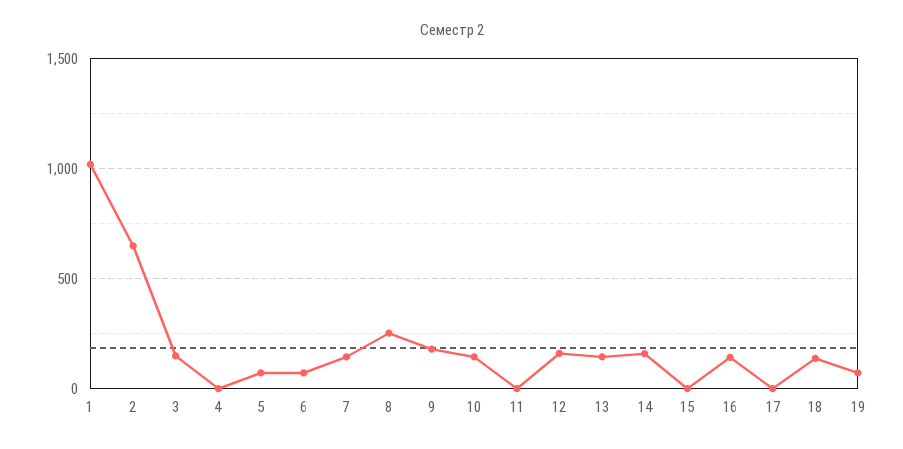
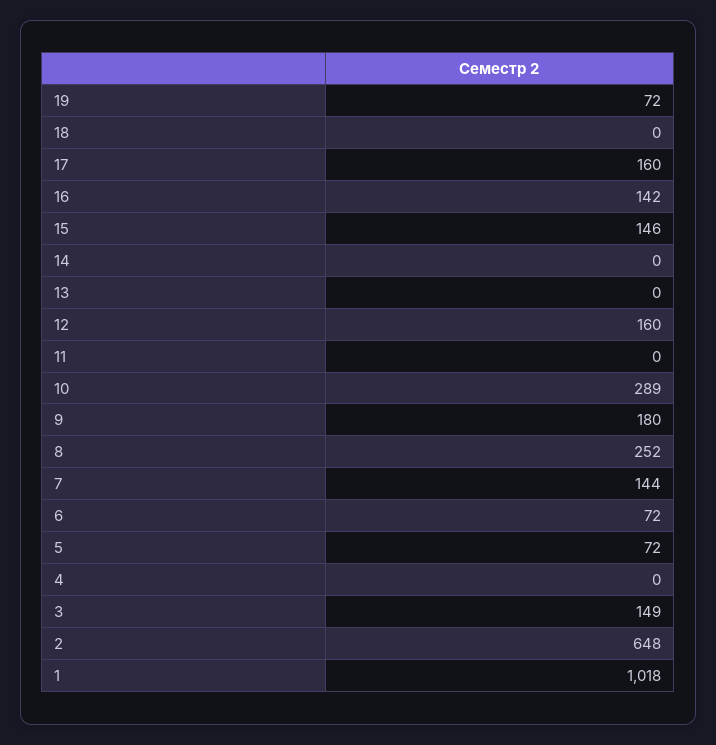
10: 150 -> 289
13: 150 -> 0
14: 150 -> 0
15: 0 -> 146
17: 0 -> 160
18: 150 -> 0

